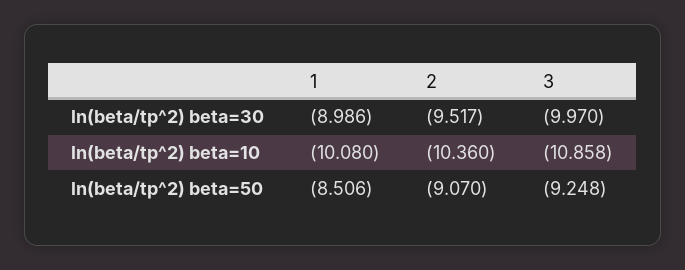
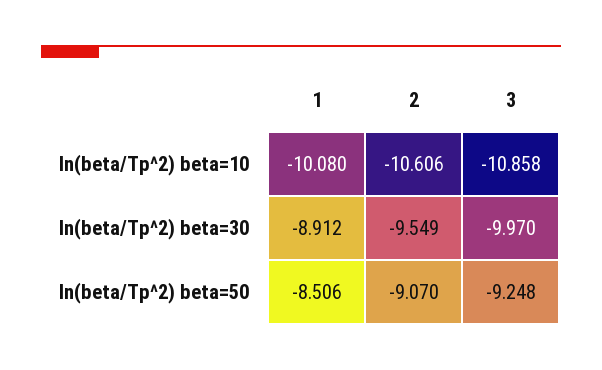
1, ln(beta/tp^2) beta=30: -8.986 -> -8.912
2, ln(beta/tp^2) beta=30: -9.517 -> -9.549
2, ln(beta/tp^2) beta=10: -10.36 -> -10.606

